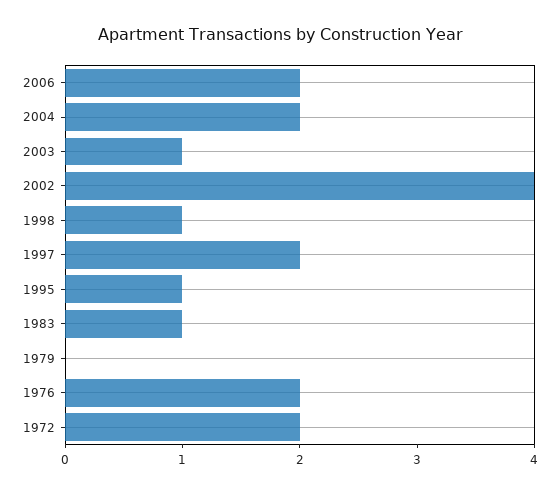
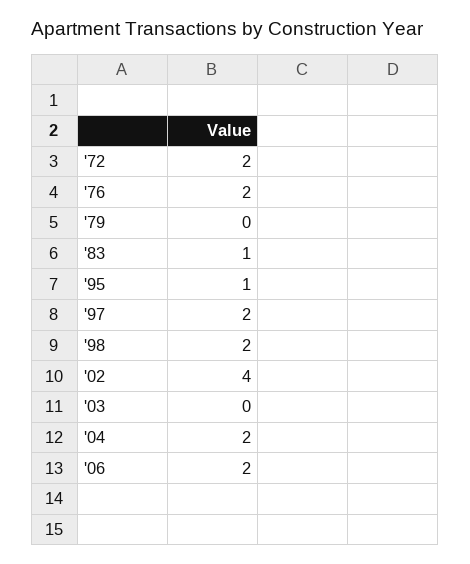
2003: 1 -> 0
1998: 1 -> 2

